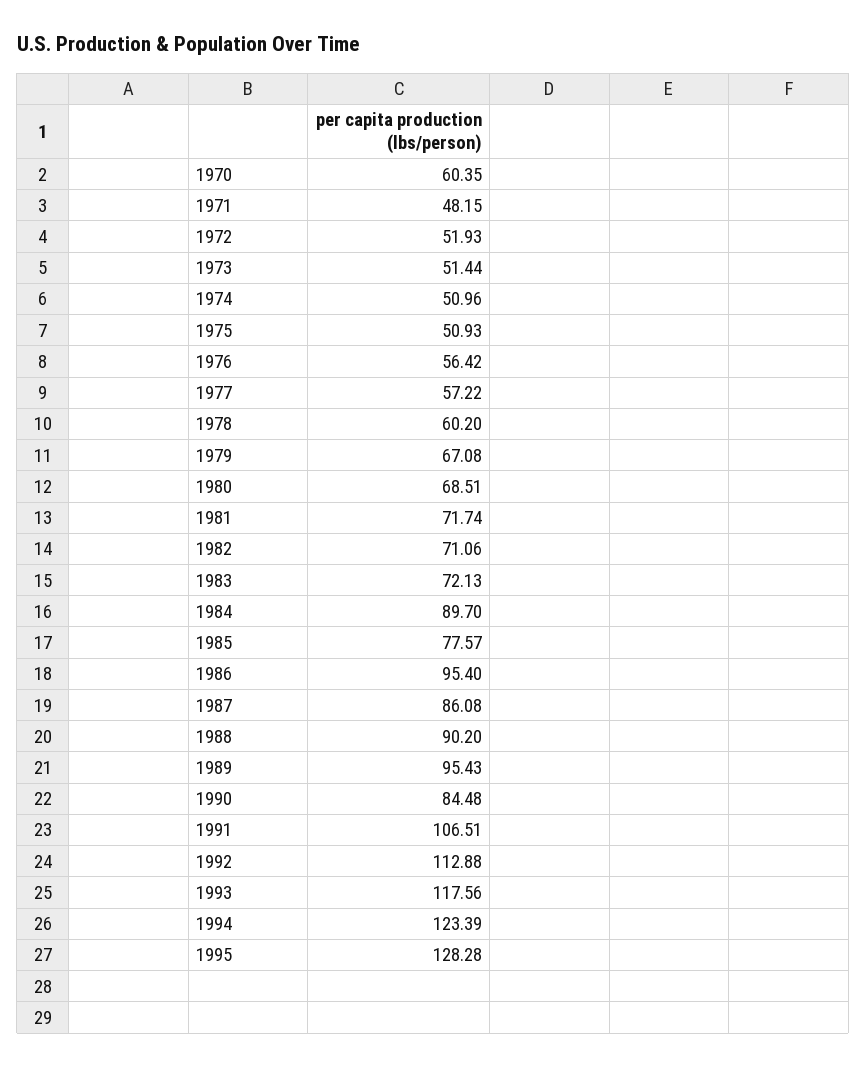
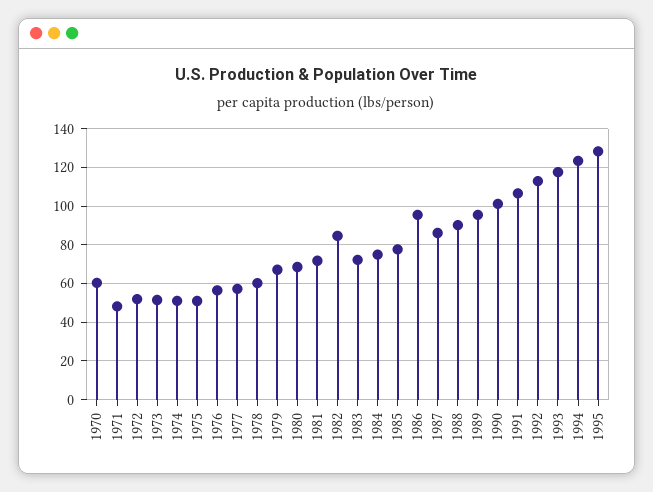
1982: 71.06 -> 85
1984: 89.7 -> 75
1990: 84.48 -> 100

